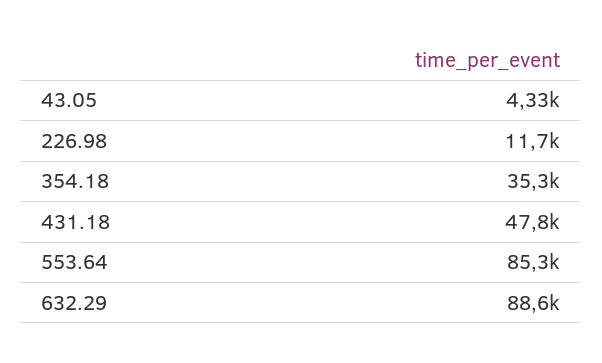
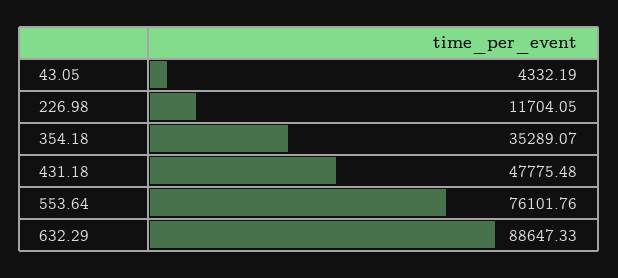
553.64: 85300 -> 76101.76

